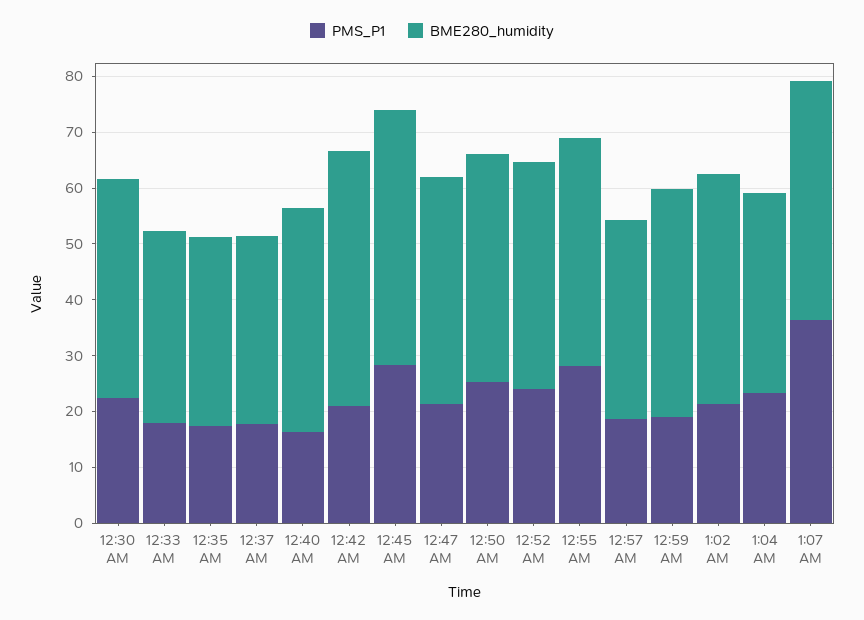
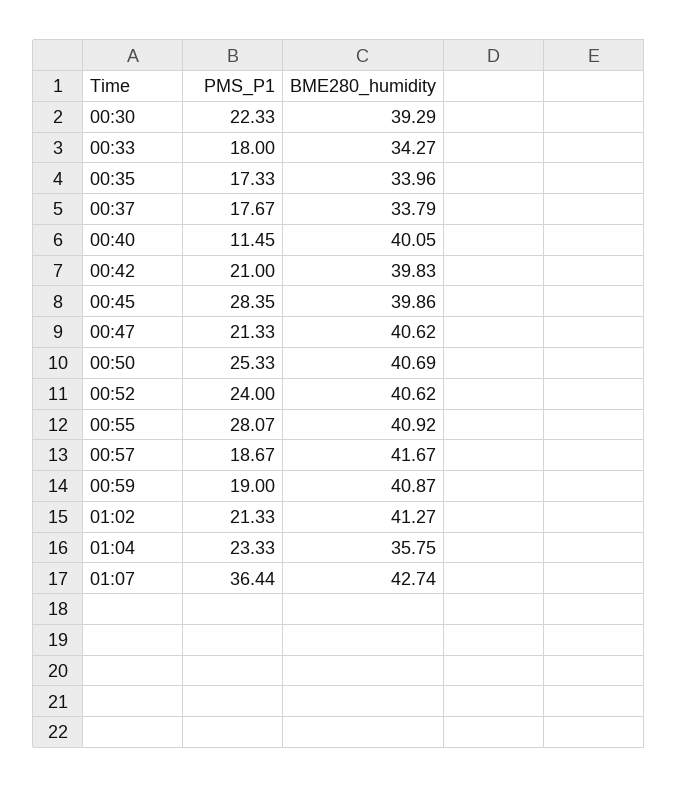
PMS_P1, 12:40 AM: 16 -> 11.45
BME280_humidity, 12:42 AM: 46 -> 39.83
BME280_humidity, 12:45 AM: 46 -> 39.86
BME280_humidity, 12:57 AM: 36 -> 41.67

